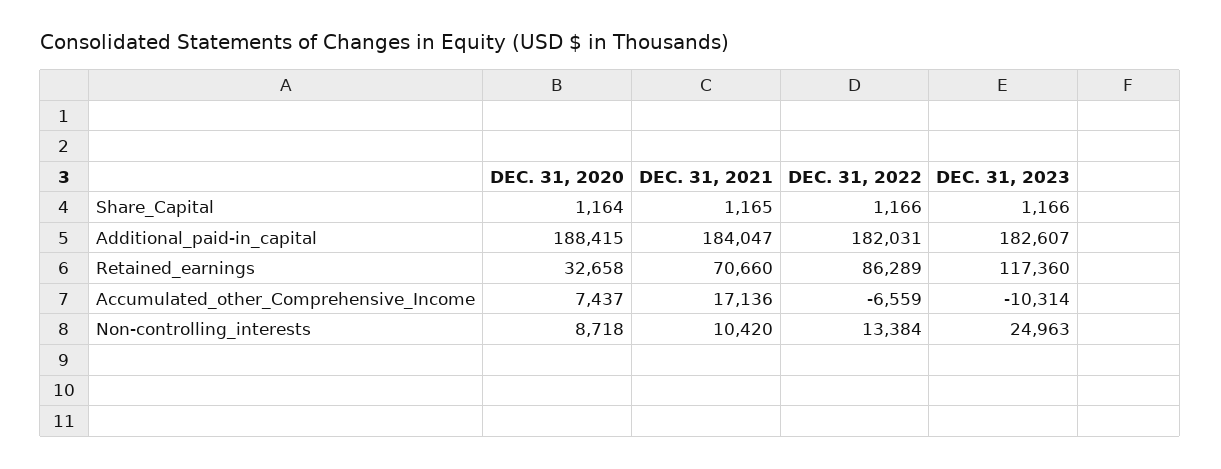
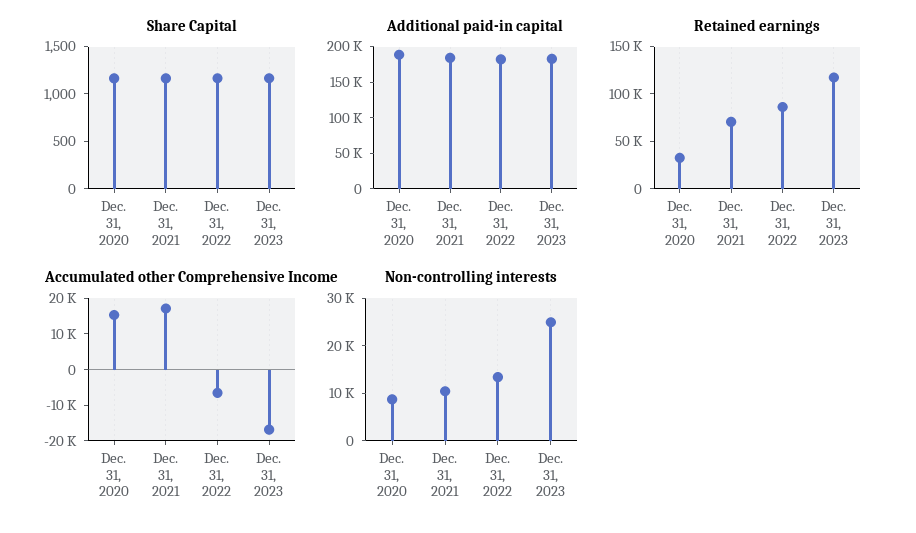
Accumulated_other_Comprehensive_Income, DEC. 31, 2020: 7437 -> 15000
Accumulated_other_Comprehensive_Income, DEC. 31, 2023: -10314 -> -17500

